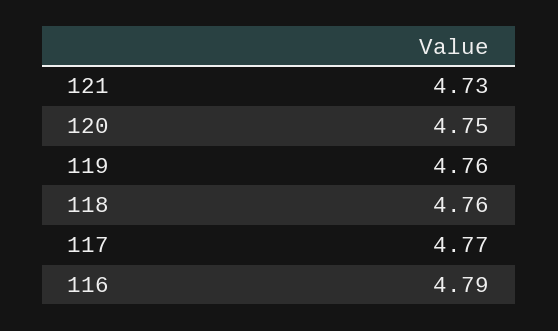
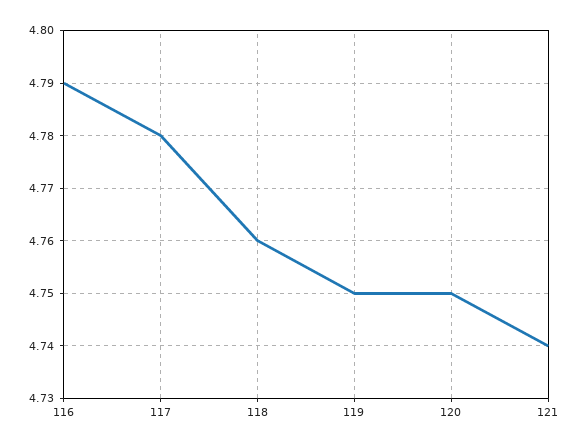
121: 4.73 -> 4.74
119: 4.76 -> 4.75
117: 4.77 -> 4.78

